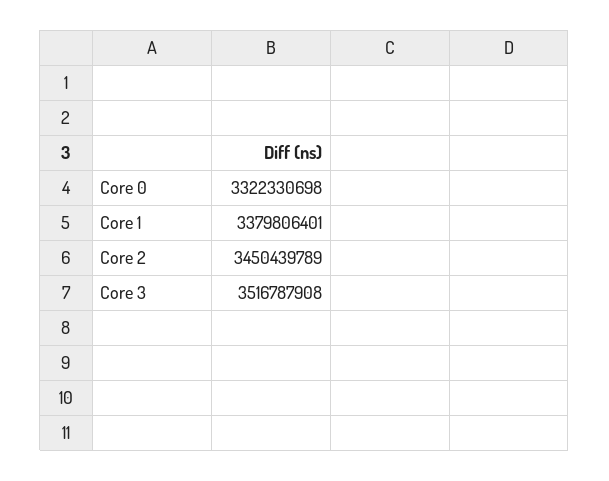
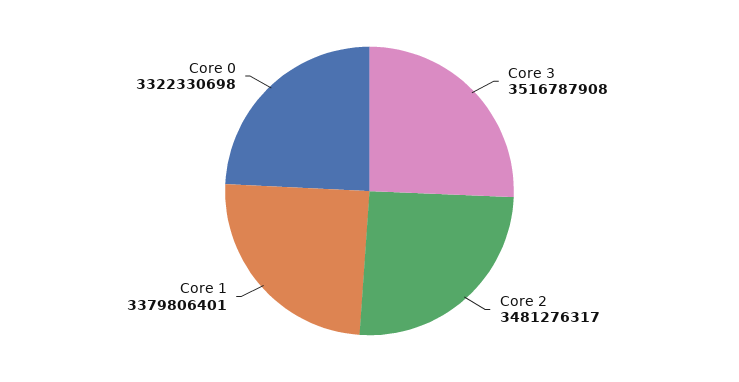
Core 2: 3450439789 -> 3481276317

